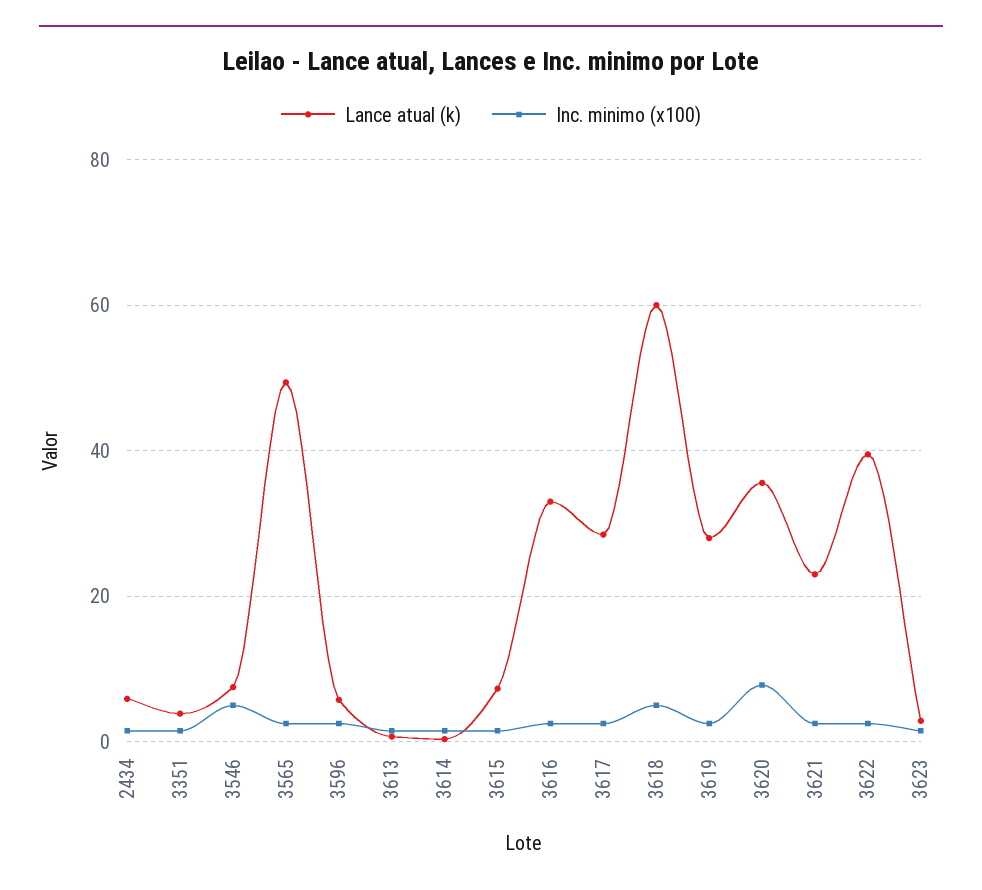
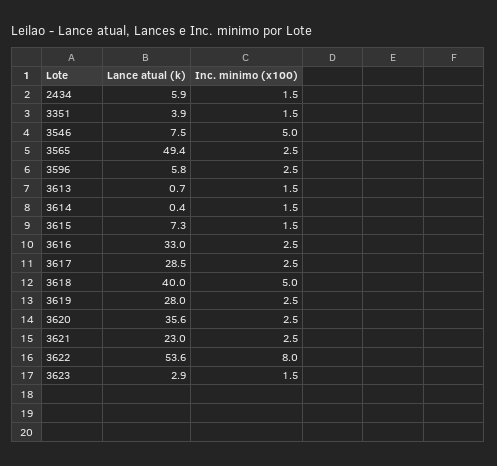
Lance atual (k), 3618: 60 -> 40
Inc. minimo (x100), 3620: 8 -> 2.5
Lance atual (k), 3622: 40 -> 53.6
Inc. minimo (x100), 3622: 2 -> 8

